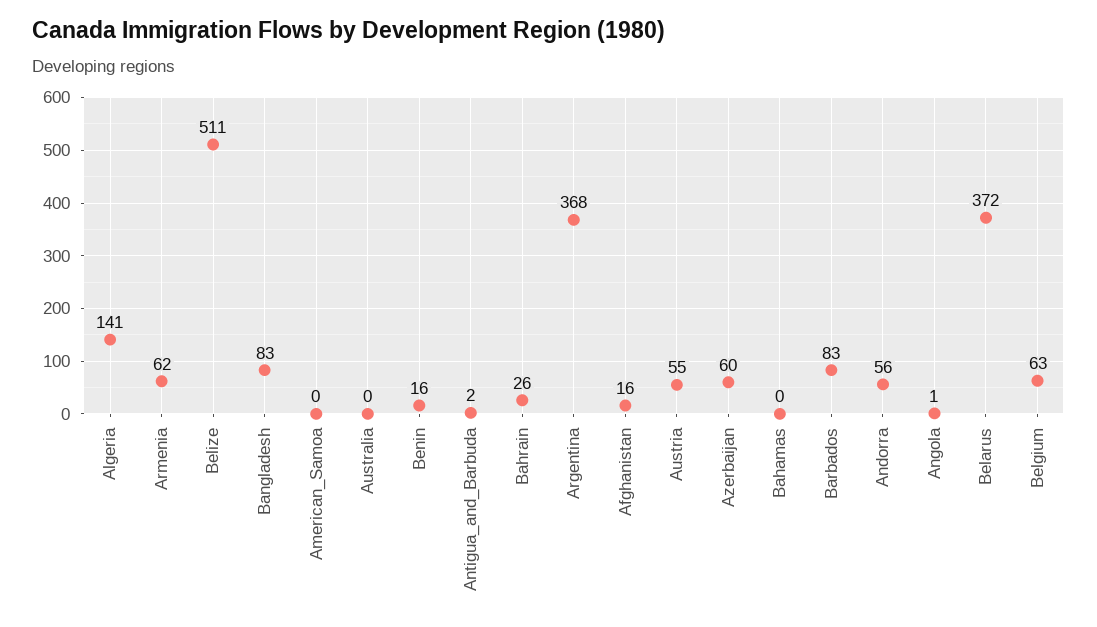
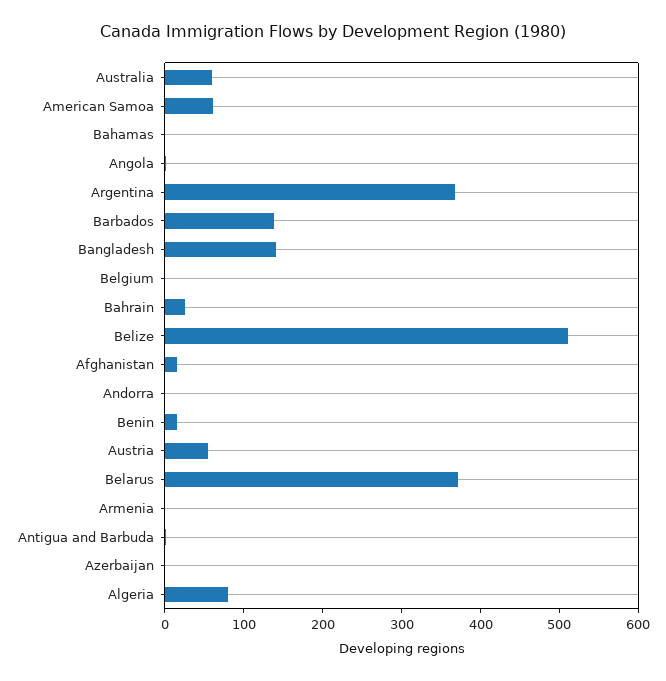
Algeria: 141 -> 80
Armenia: 62 -> 0
Bangladesh: 83 -> 140
American_Samoa: 0 -> 60
Australia: 0 -> 60
Azerbaijan: 60 -> 0
Barbados: 83 -> 140
Andorra: 56 -> 0
Belgium: 63 -> 0

